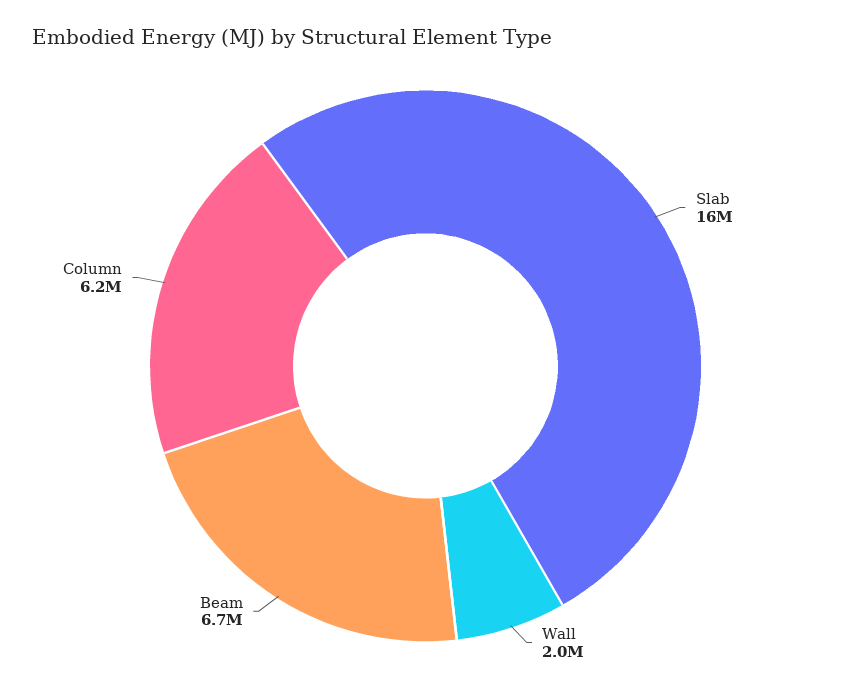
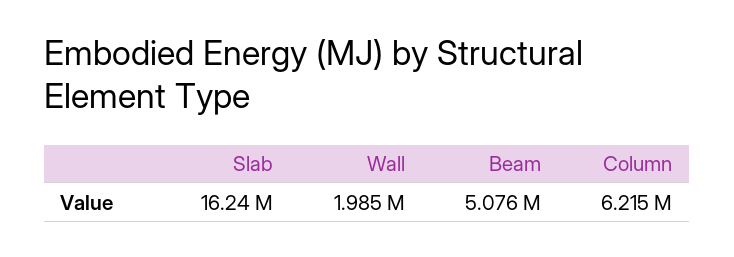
Beam: 6700000 -> 5076000

